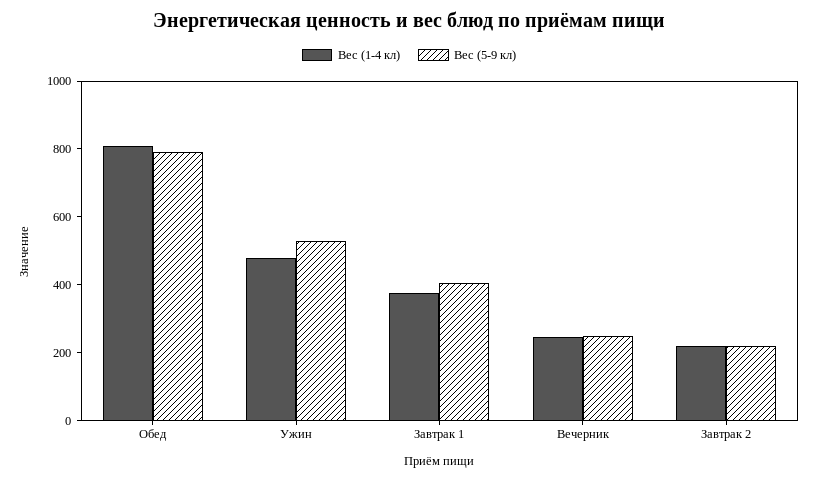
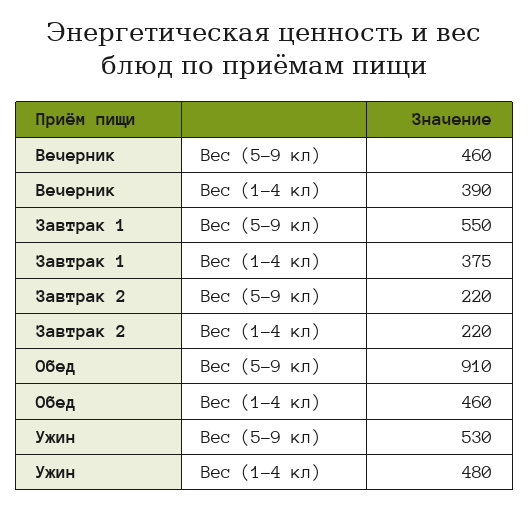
Вес (1-4 кл), Обед: 800 -> 460
Вес (5-9 кл), Обед: 800 -> 910
Вес (5-9 кл), Завтрак 1: 400 -> 550
Вес (1-4 кл), Вечерник: 250 -> 390
Вес (5-9 кл), Вечерник: 250 -> 460

